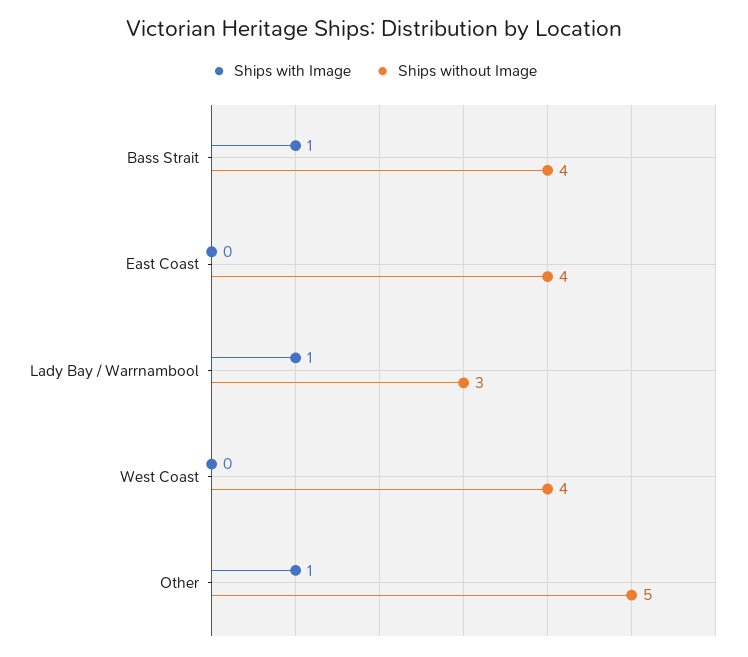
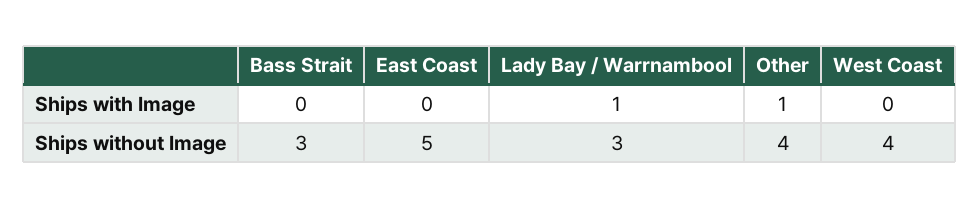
Ships with Image, Bass Strait: 1 -> 0
Ships without Image, Bass Strait: 4 -> 3
Ships without Image, East Coast: 4 -> 5
Ships without Image, Other: 5 -> 4

